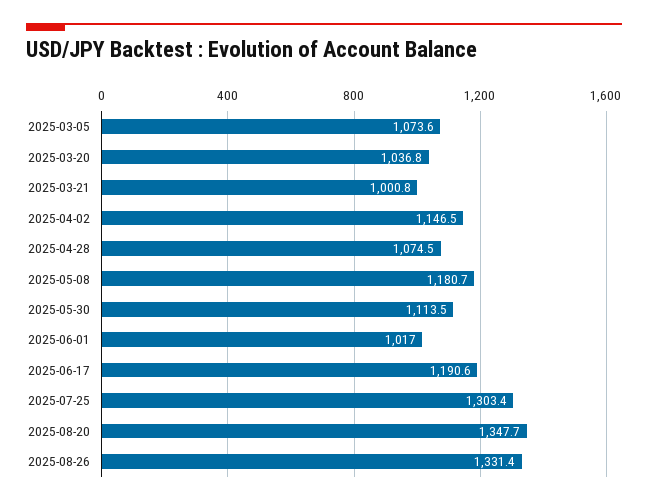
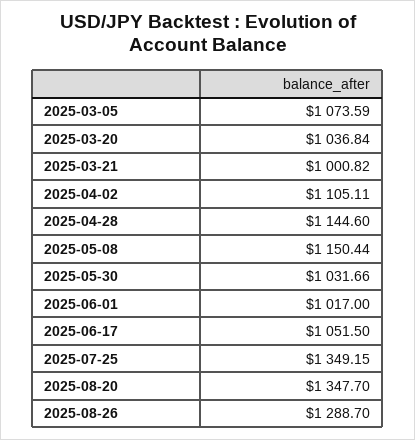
2025-04-02: 1146.5 -> 1105.11
2025-04-28: 1074.5 -> 1144.6
2025-05-08: 1180.7 -> 1150.44
2025-05-30: 1113.5 -> 1031.66
2025-06-17: 1190.6 -> 1051.5
2025-07-25: 1303.4 -> 1349.15
2025-08-26: 1331.4 -> 1288.7

